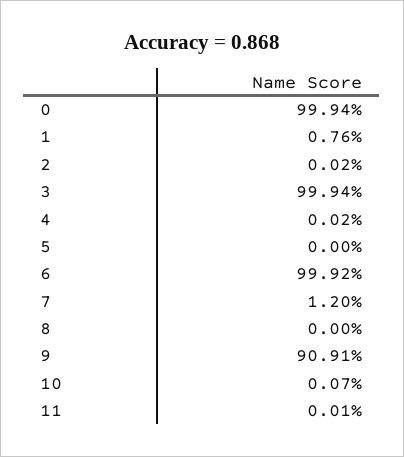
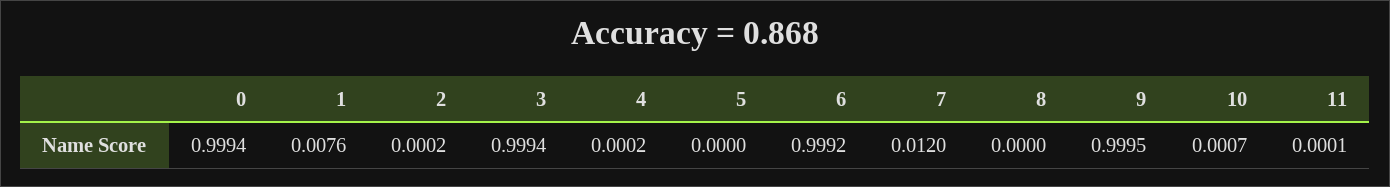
9: 0.9091 -> 0.9995

